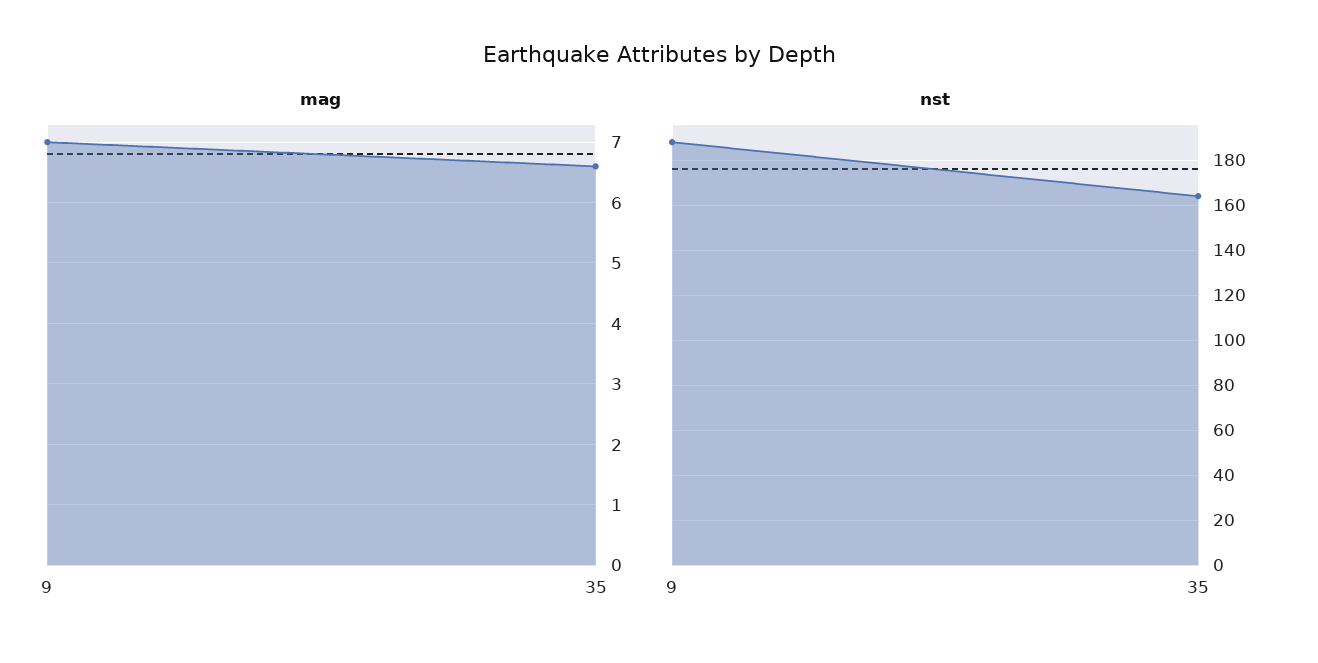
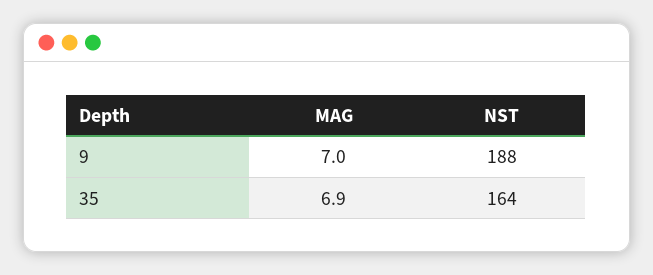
mag, 35: 6.6 -> 6.9

